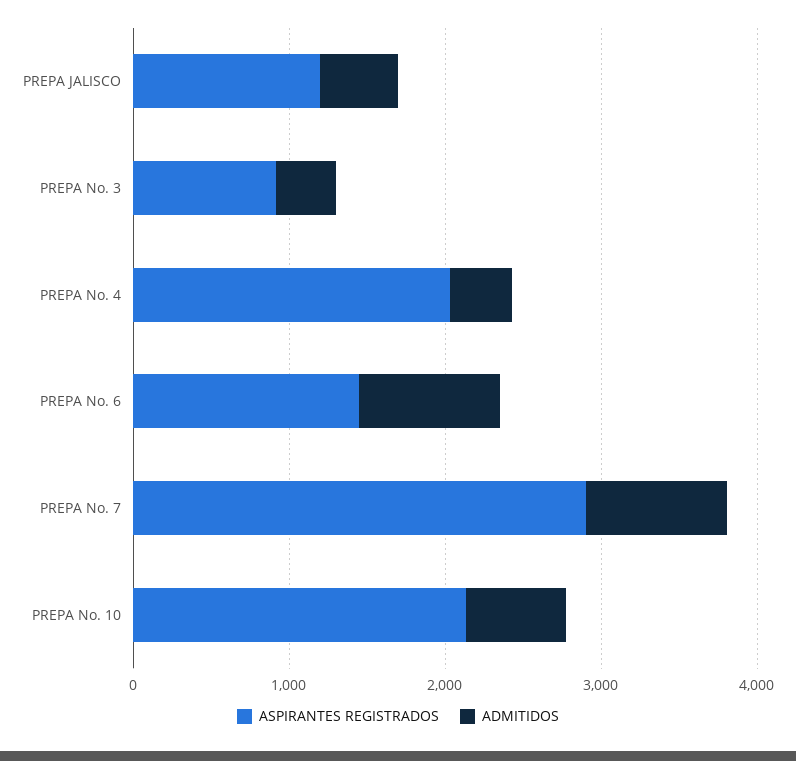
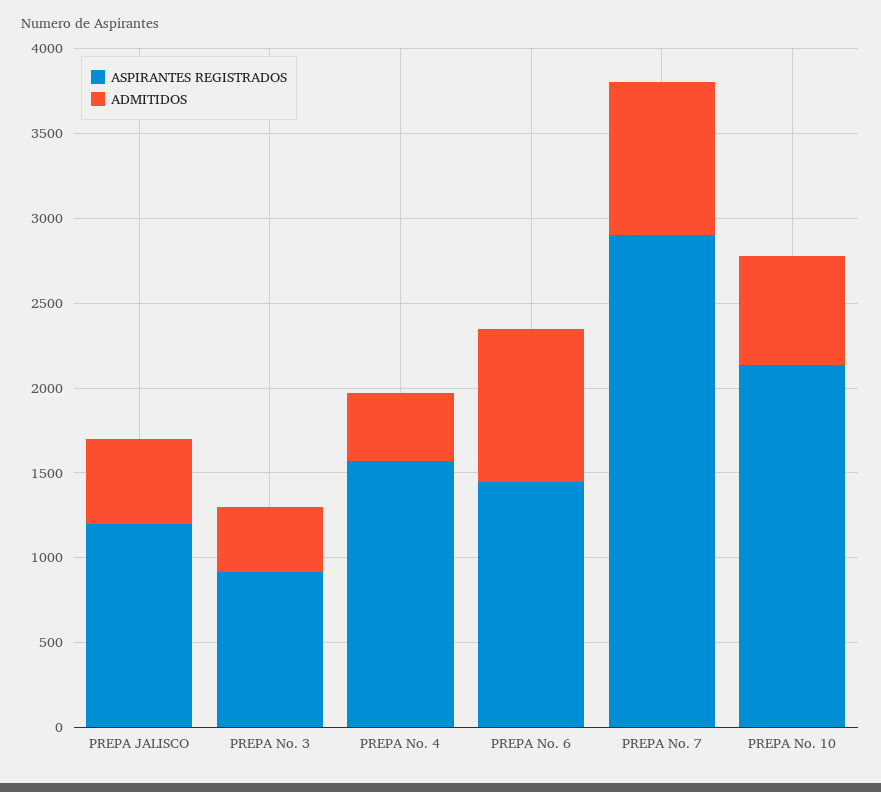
ASPIRANTES REGISTRADOS, PREPA No. 4: 2000 -> 1600

